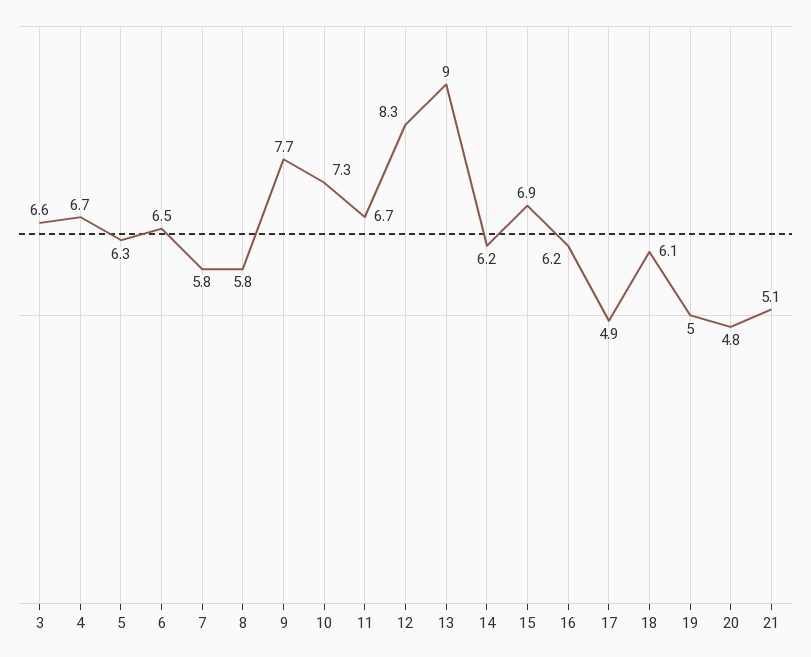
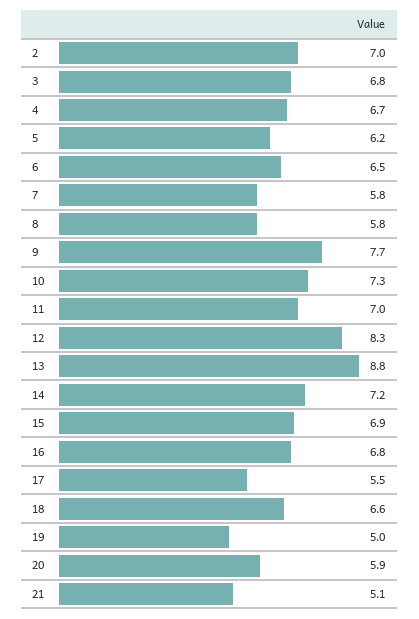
3: 6.6 -> 6.8
5: 6.3 -> 6.2
11: 6.7 -> 7
13: 9 -> 8.8
14: 6.2 -> 7.2
16: 6.2 -> 6.8
17: 4.9 -> 5.5
18: 6.1 -> 6.6
20: 4.8 -> 5.9
2: none -> 7

